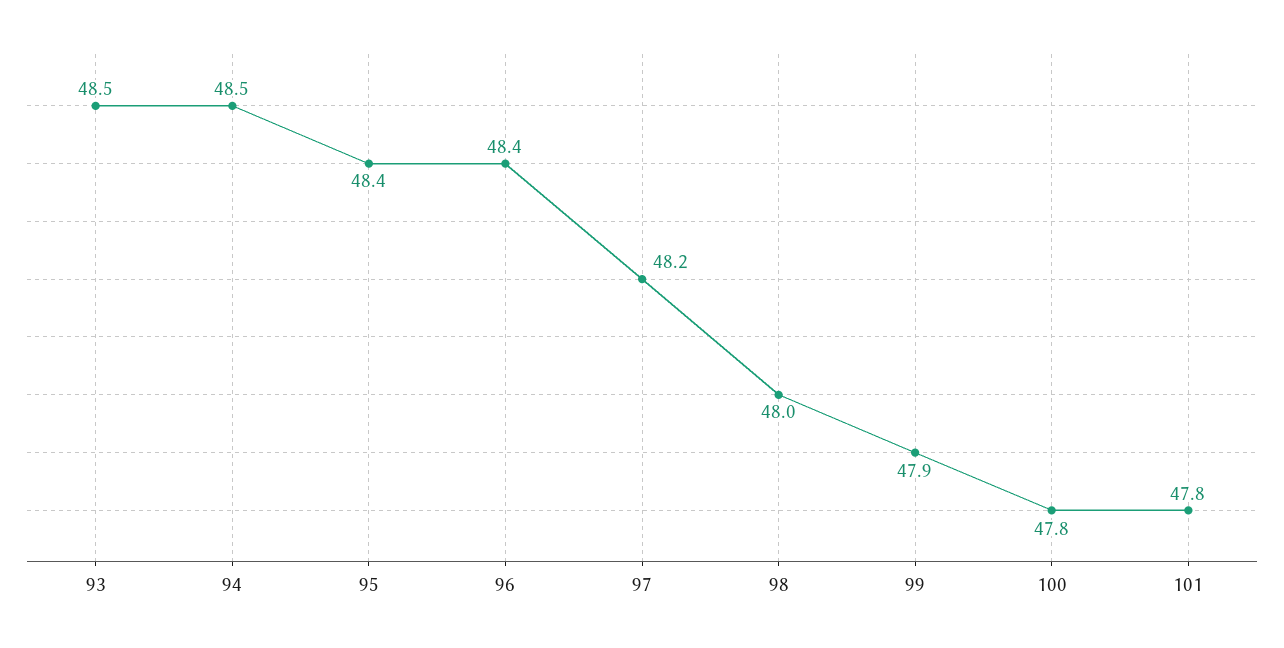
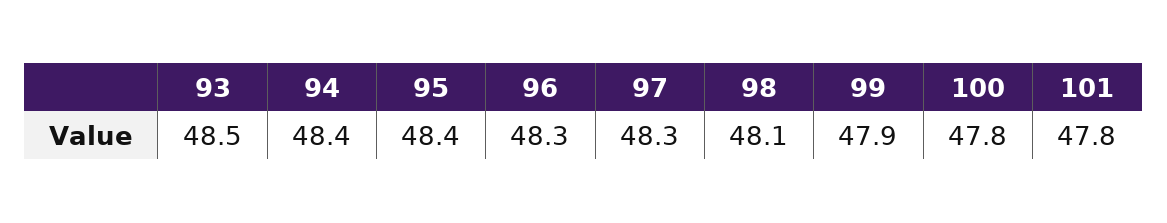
94: 48.5 -> 48.4
96: 48.4 -> 48.3
97: 48.2 -> 48.3
98: 48 -> 48.1

